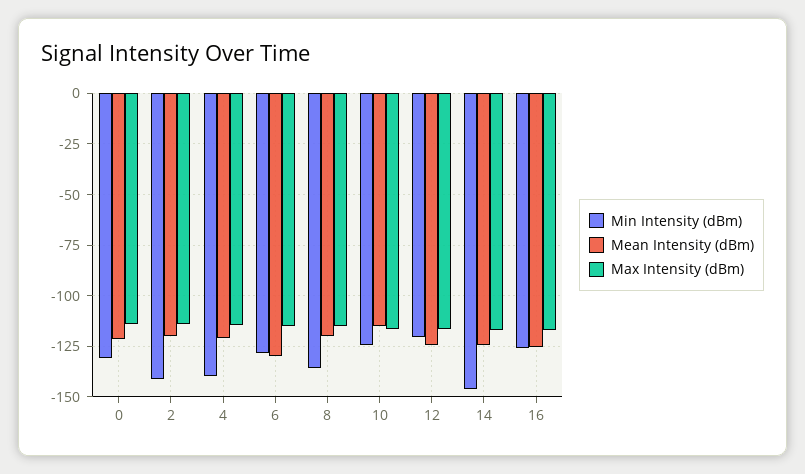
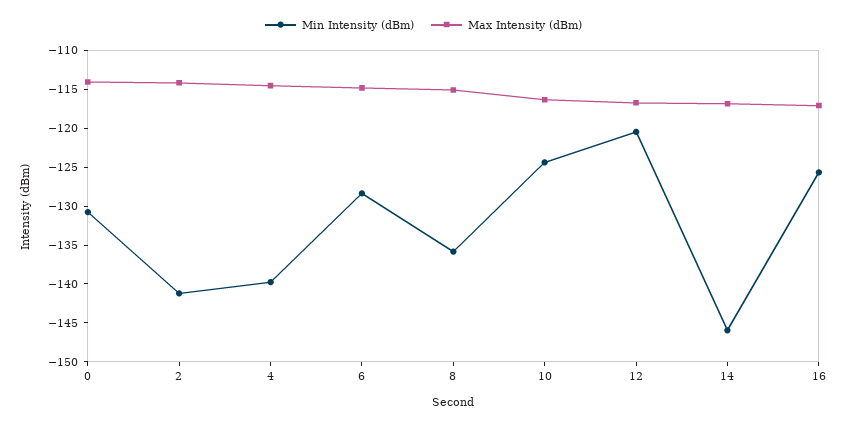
Mean Intensity (dBm), 0: -120 -> none
Mean Intensity (dBm), 2: -120 -> none
Mean Intensity (dBm), 4: -120 -> none
Mean Intensity (dBm), 6: -130 -> none
Mean Intensity (dBm), 8: -120 -> none
Mean Intensity (dBm), 10: -115 -> none
Mean Intensity (dBm), 12: -125 -> none
Mean Intensity (dBm), 14: -125 -> none
Mean Intensity (dBm), 16: -125 -> none

